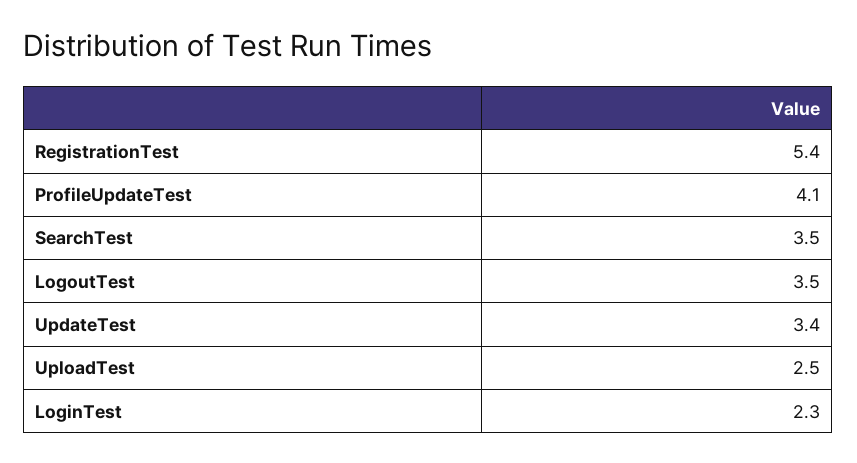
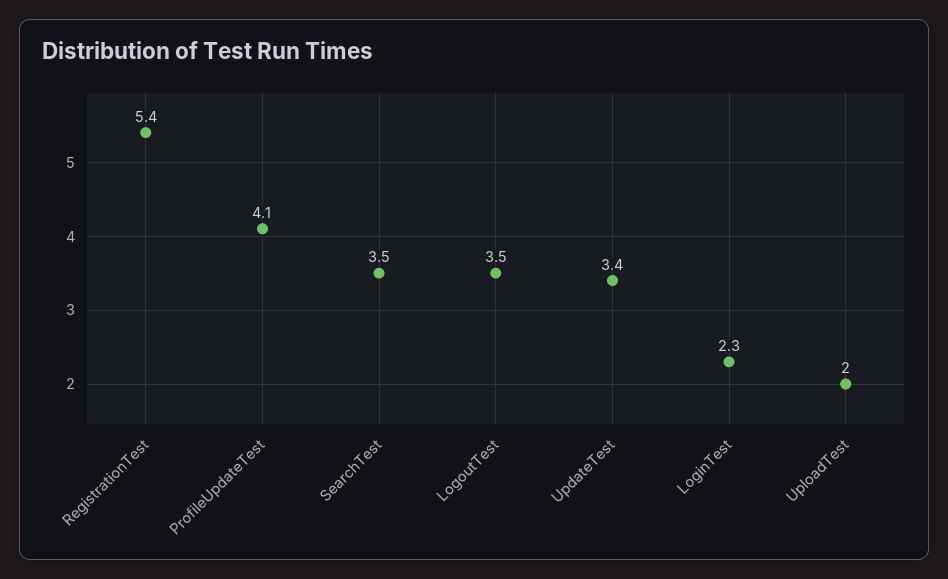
UploadTest: 2.5 -> 2

